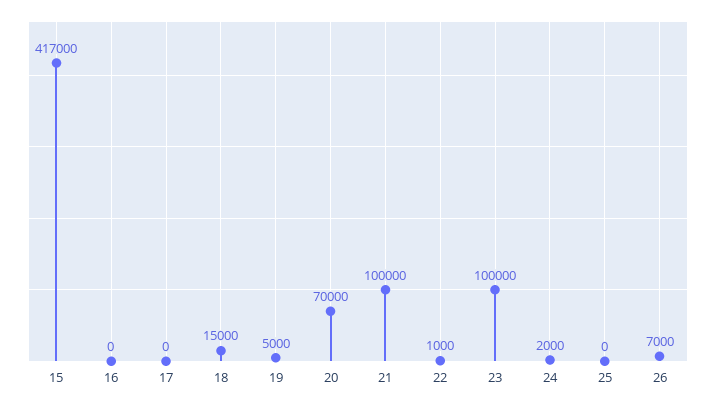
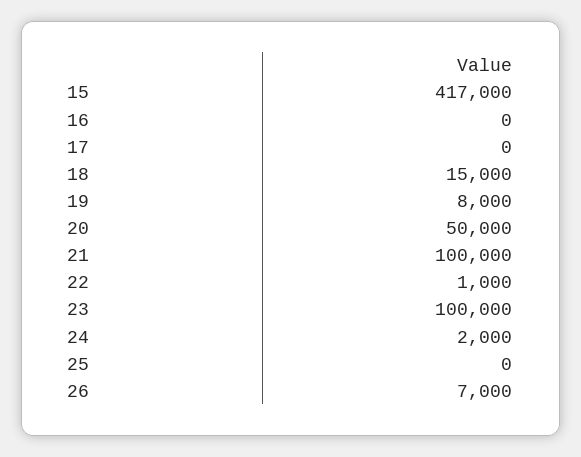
19: 5000 -> 8000
20: 70000 -> 50000

